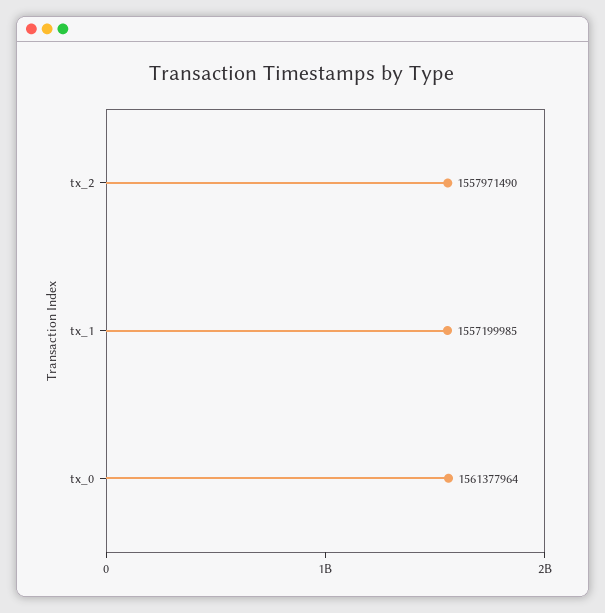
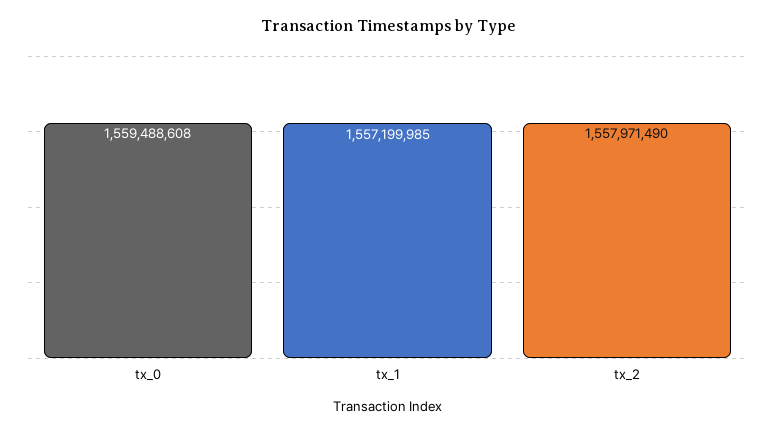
tx_0: 1561377964 -> 1559488608

